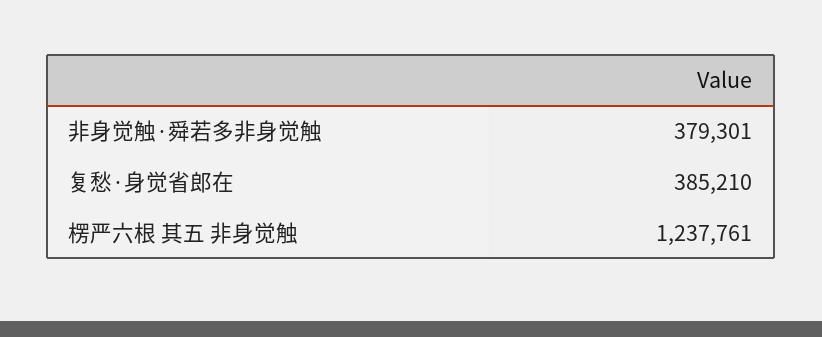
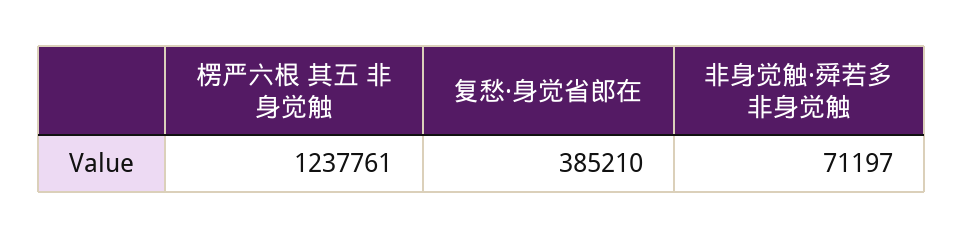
非身觉触·舜若多非身觉触: 379301 -> 71197

